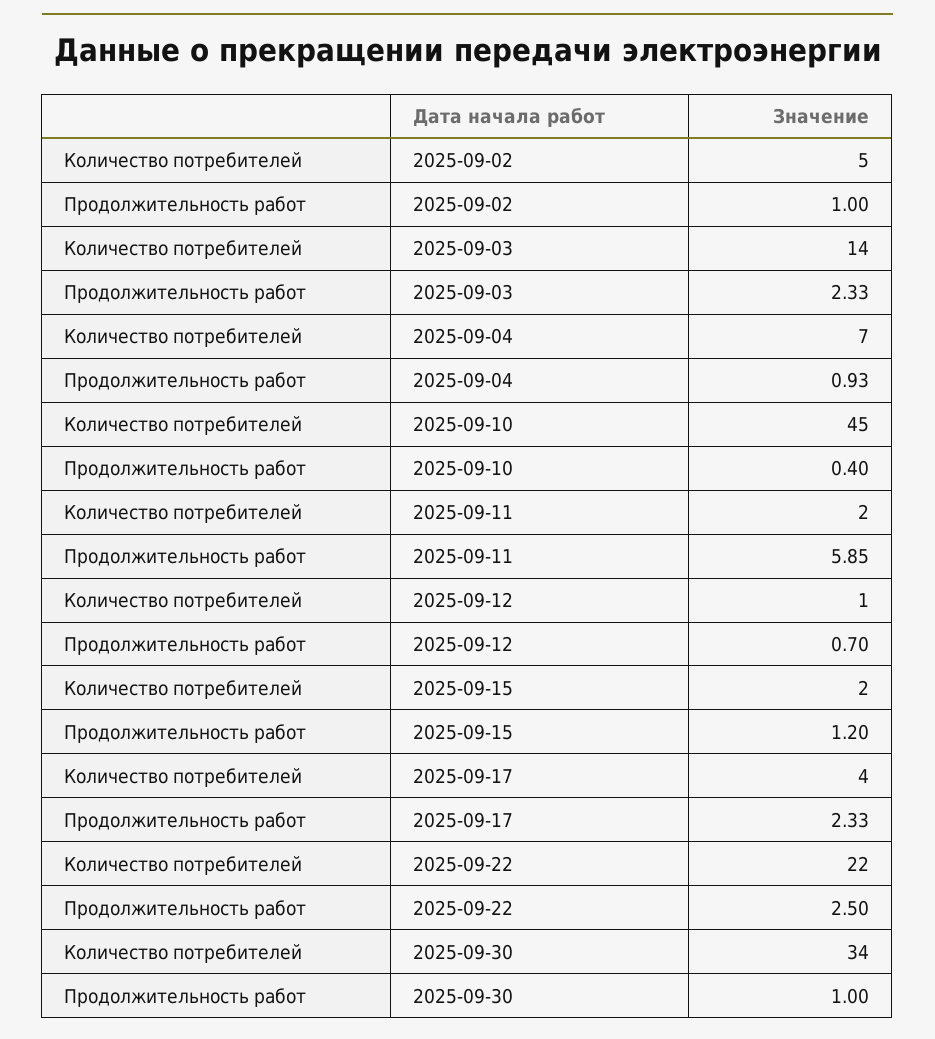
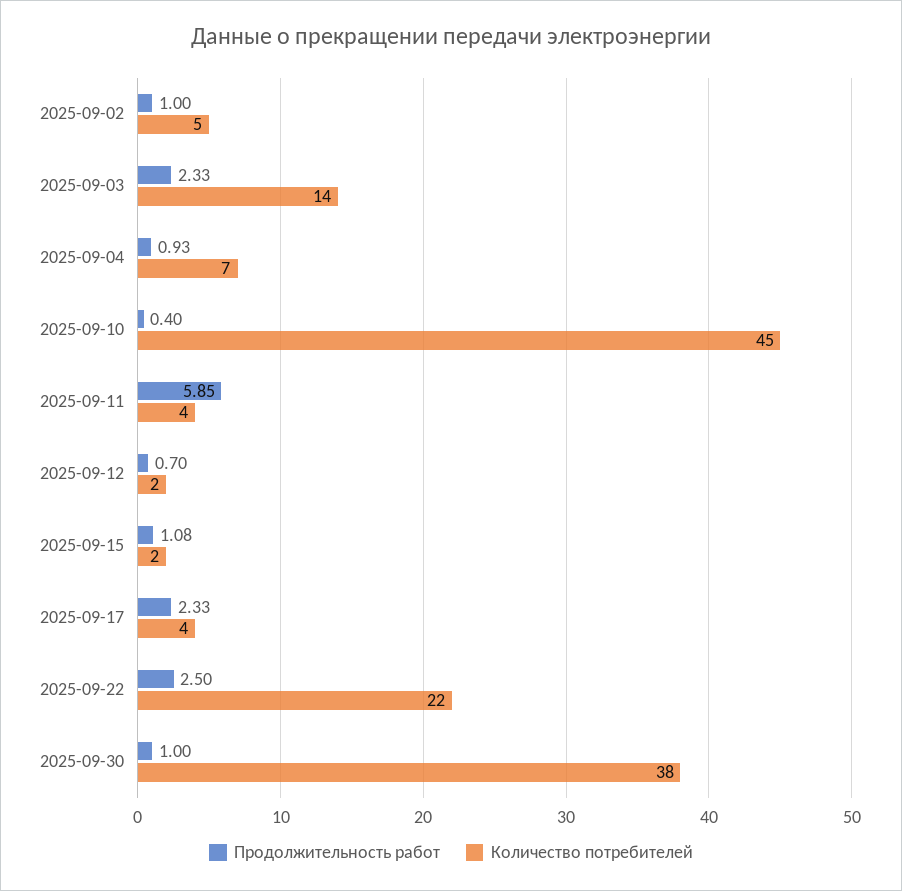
Количество потребителей, 2025-09-11: 2 -> 4
Количество потребителей, 2025-09-12: 1 -> 2
Продолжительность работ, 2025-09-15: 1.2 -> 1.08
Количество потребителей, 2025-09-30: 34 -> 38

